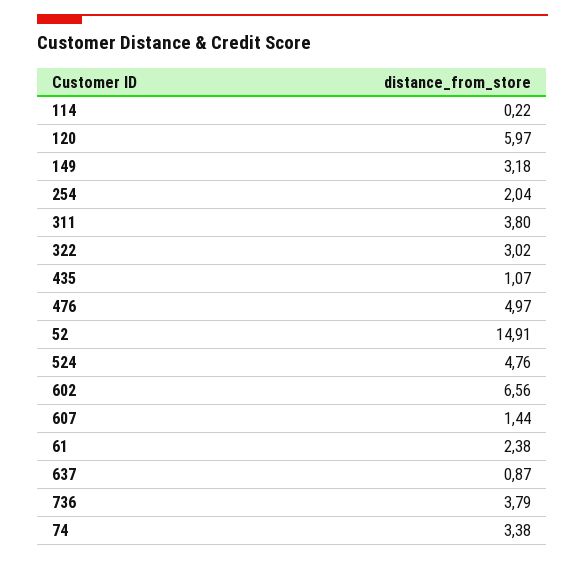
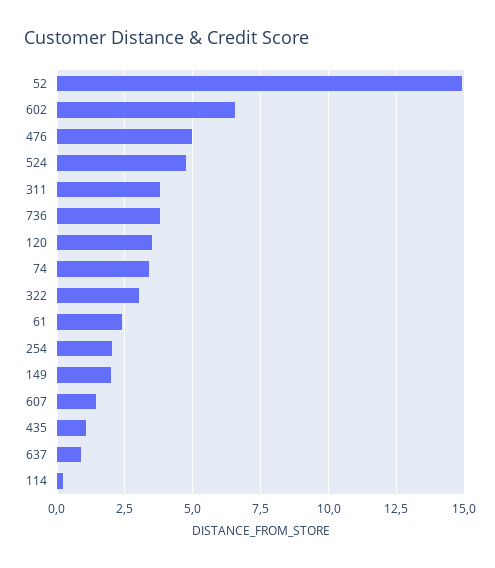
120: 5.97 -> 3.5
149: 3.18 -> 2

